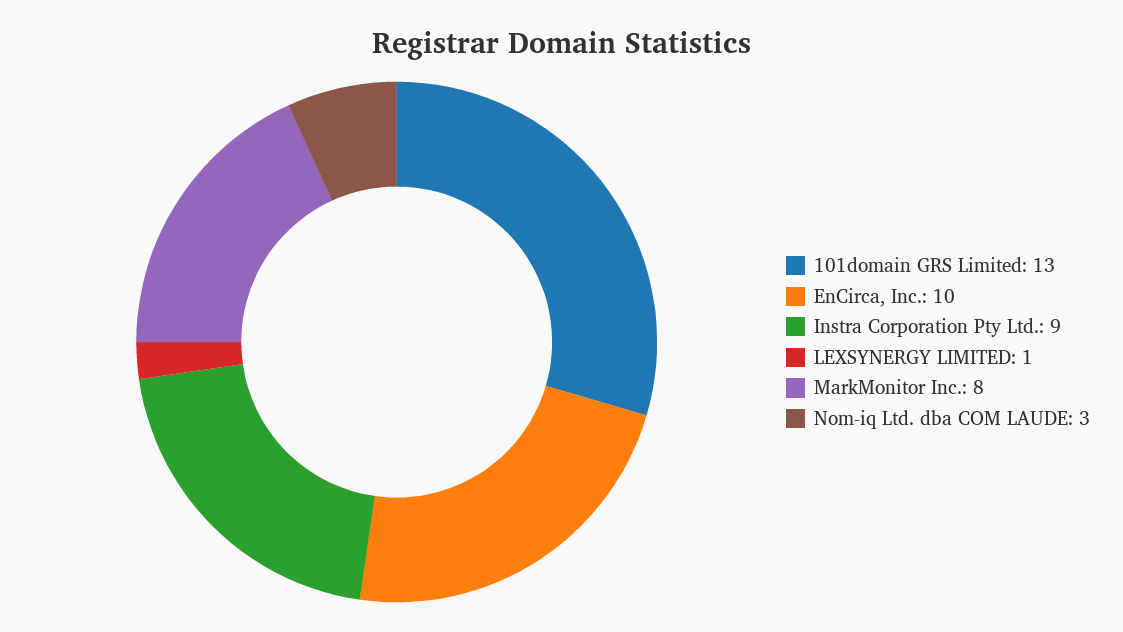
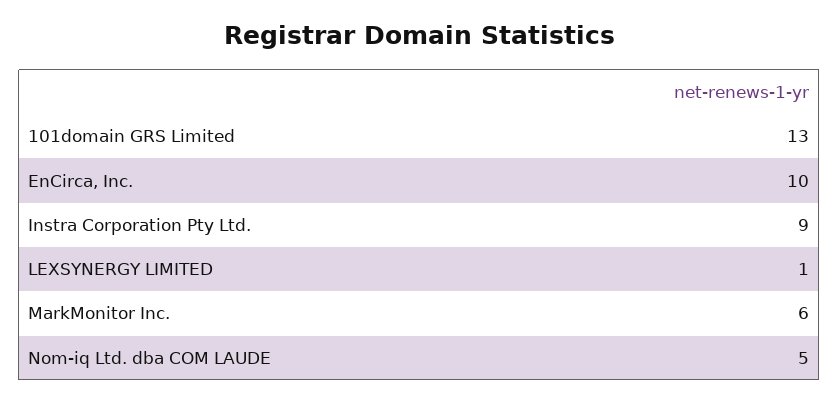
MarkMonitor Inc.: 8 -> 6
Nom-iq Ltd. dba COM LAUDE: 3 -> 5

